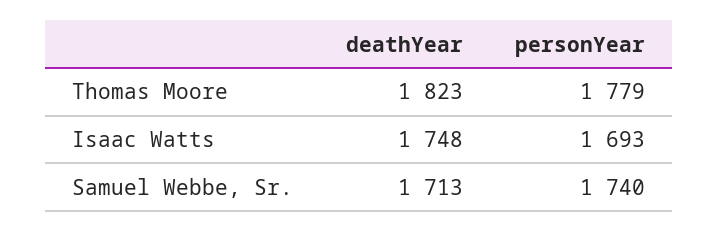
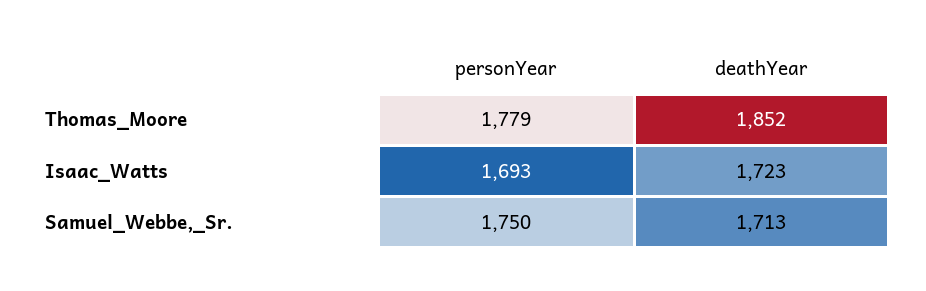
deathYear, Thomas Moore: 1823 -> 1852
deathYear, Isaac Watts: 1748 -> 1723
personYear, Samuel Webbe, Sr.: 1740 -> 1750

